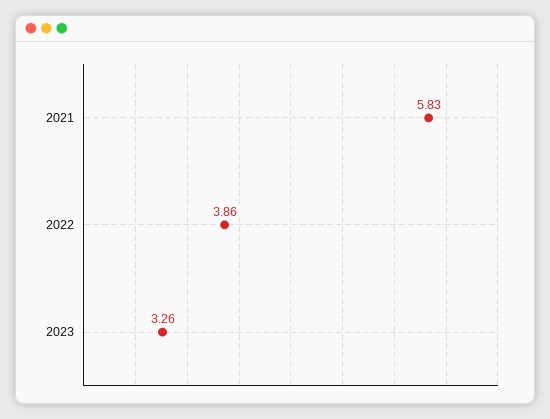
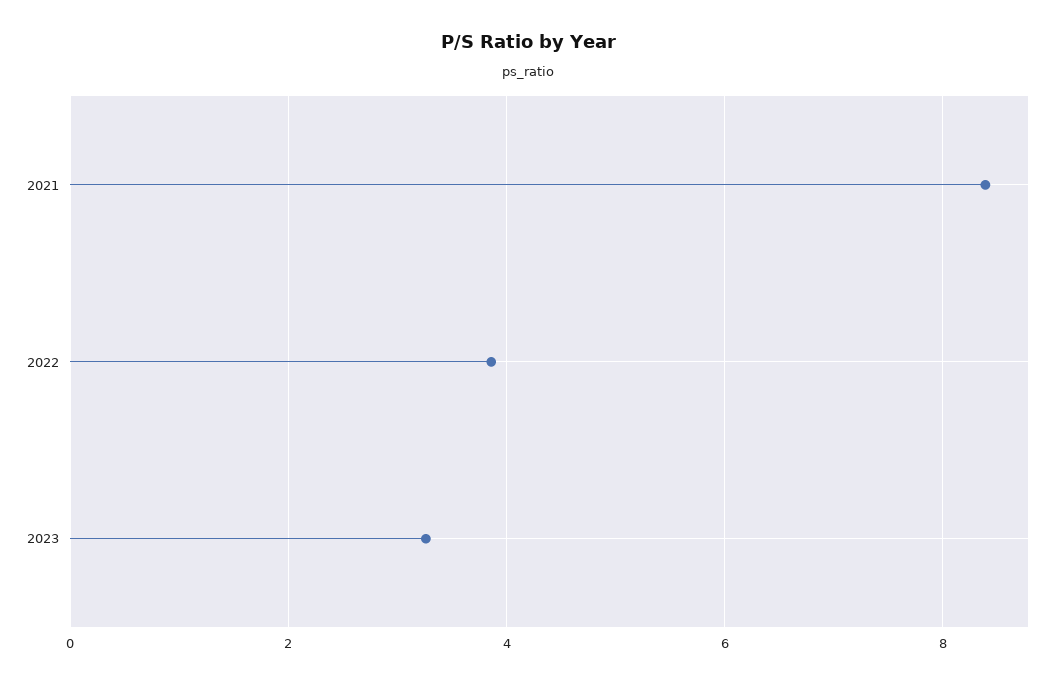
2021: 5.83 -> 8.4

